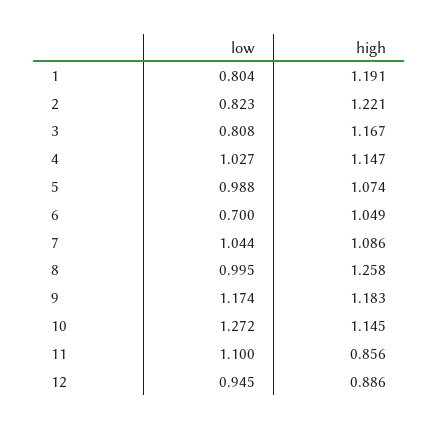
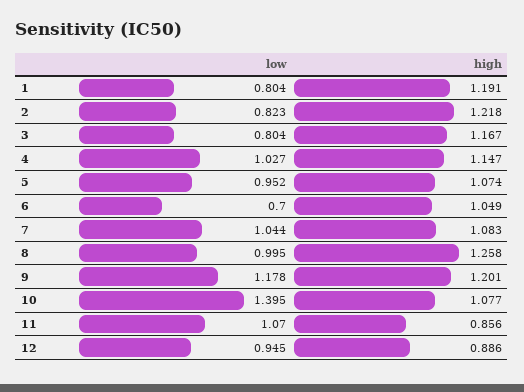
high, 2: 1.221 -> 1.218
low, 3: 0.808 -> 0.804
low, 5: 0.988 -> 0.952
high, 7: 1.086 -> 1.083
low, 9: 1.174 -> 1.178
high, 9: 1.183 -> 1.201
low, 10: 1.272 -> 1.395
high, 10: 1.145 -> 1.077
low, 11: 1.1 -> 1.07

